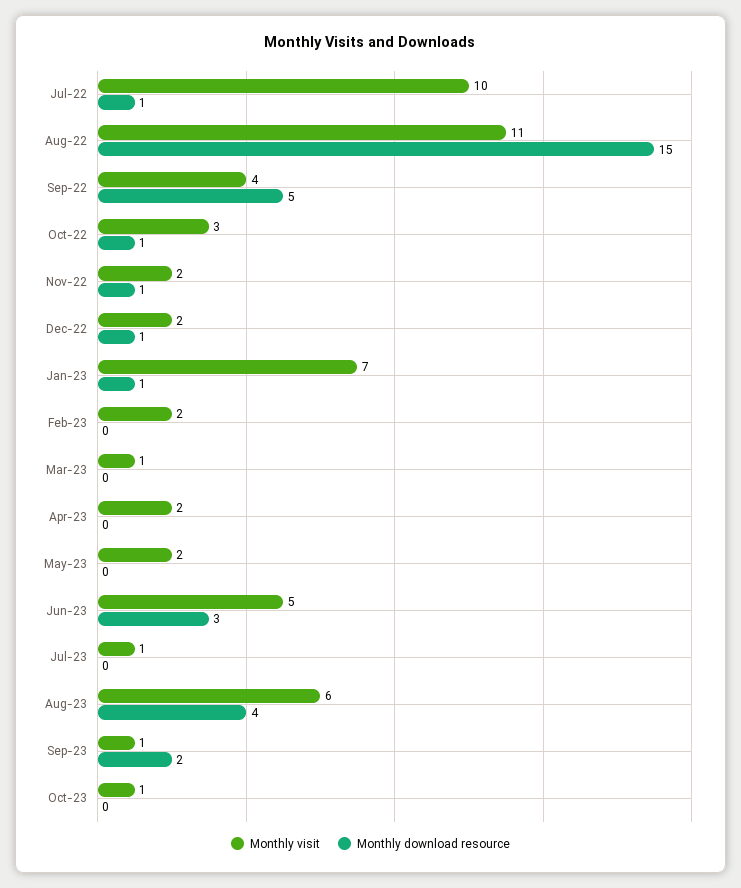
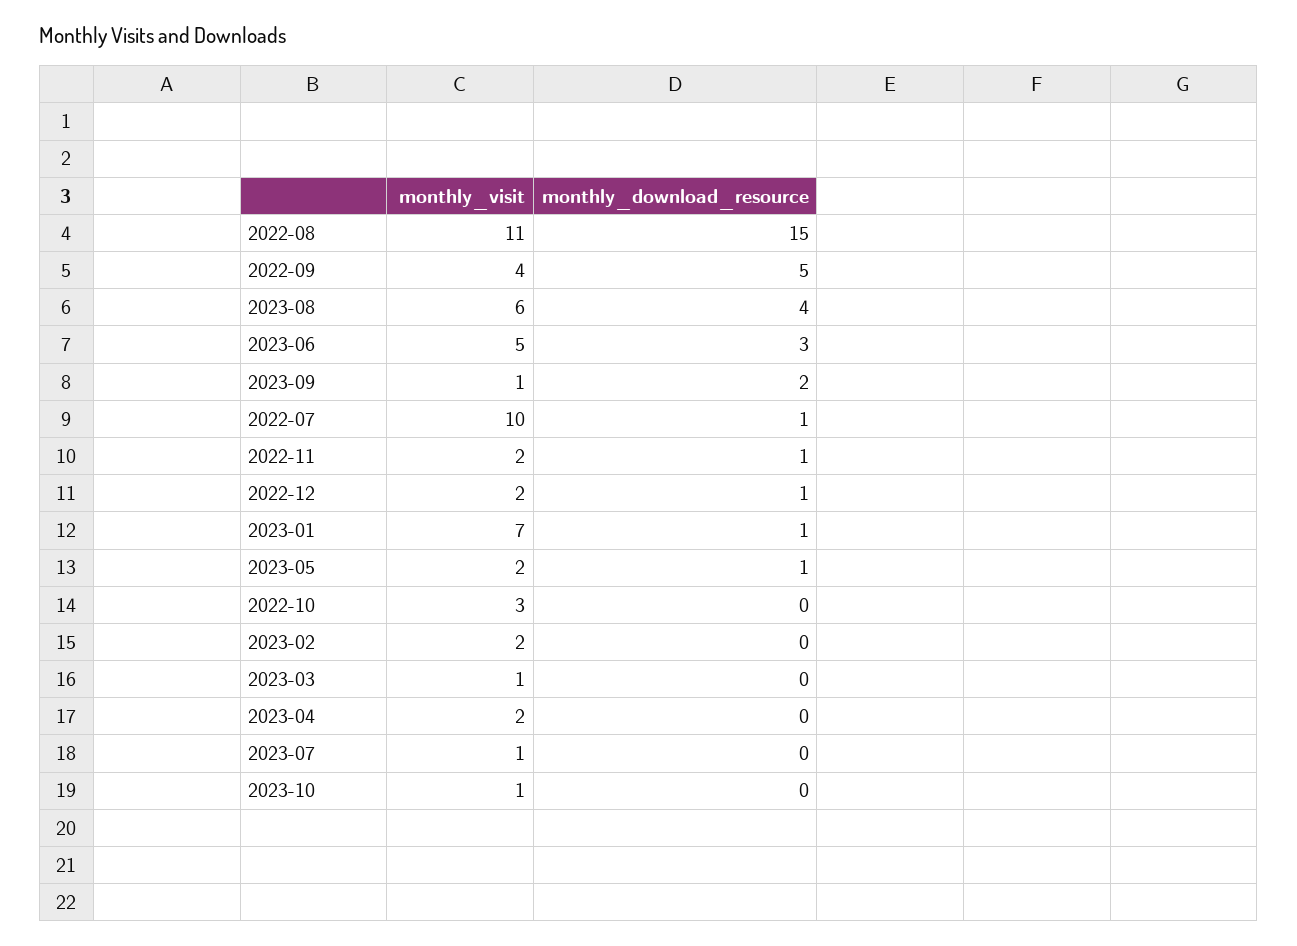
Monthly download resource, Oct-22: 1 -> 0
Monthly download resource, May-23: 0 -> 1

